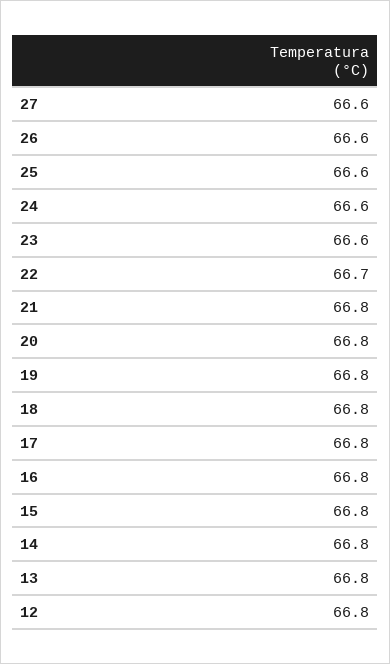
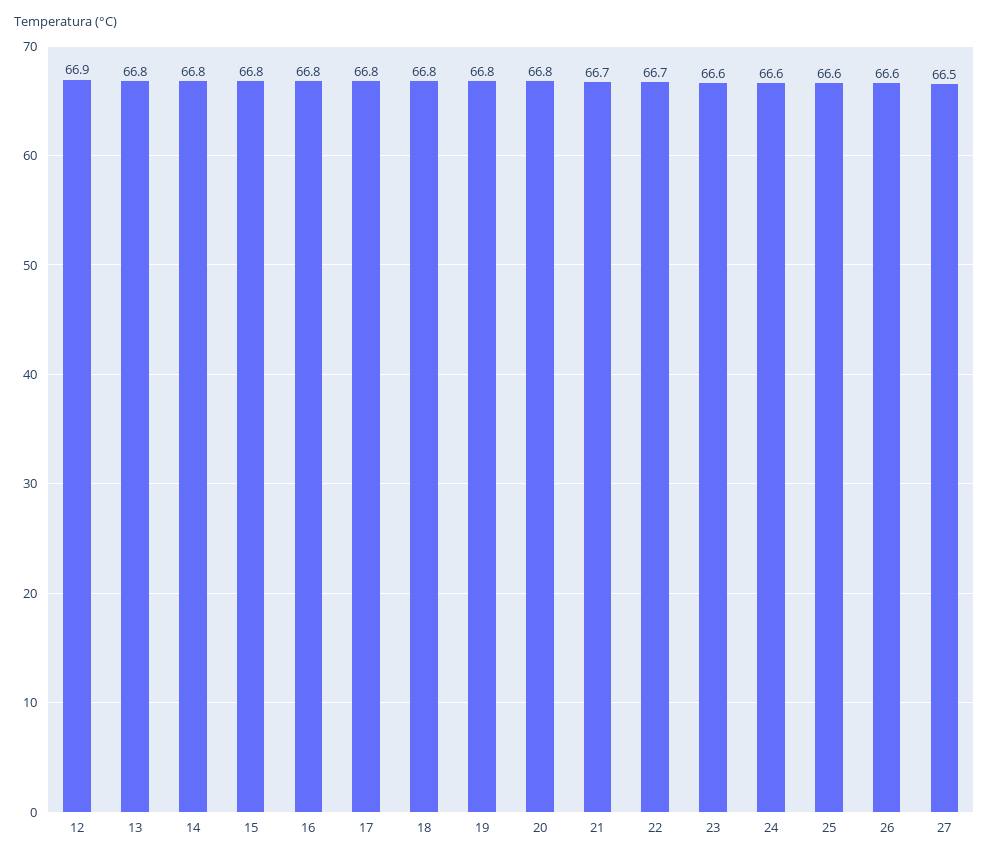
27: 66.6 -> 66.5
21: 66.8 -> 66.7
12: 66.8 -> 66.9

